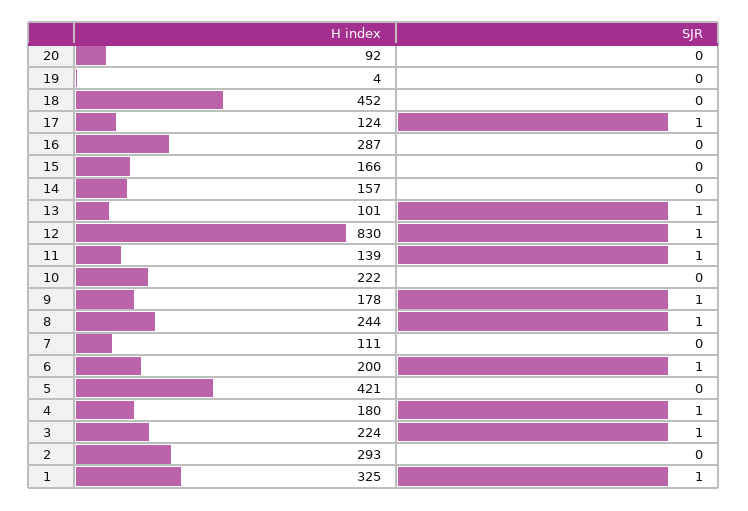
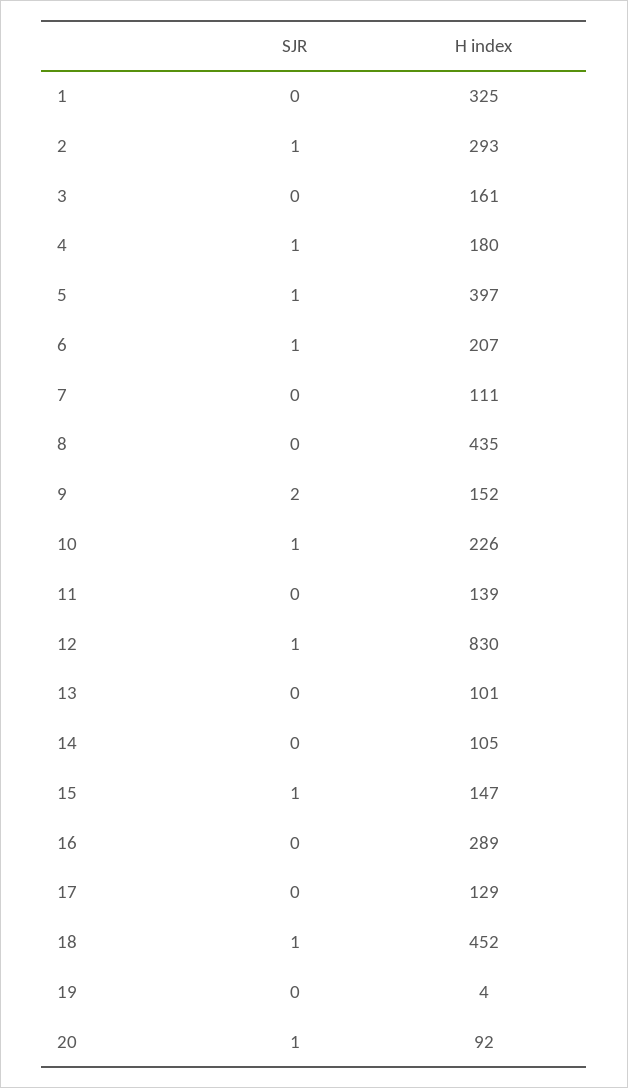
SJR, 20: 0 -> 1
SJR, 18: 0 -> 1
H index, 17: 124 -> 129
SJR, 17: 1 -> 0
H index, 16: 287 -> 289
H index, 15: 166 -> 147
SJR, 15: 0 -> 1
H index, 14: 157 -> 105
SJR, 13: 1 -> 0
SJR, 11: 1 -> 0
H index, 10: 222 -> 226
SJR, 10: 0 -> 1
H index, 9: 178 -> 152
SJR, 9: 1 -> 2
H index, 8: 244 -> 435
SJR, 8: 1 -> 0
H index, 6: 200 -> 207
H index, 5: 421 -> 397
SJR, 5: 0 -> 1
H index, 3: 224 -> 161
SJR, 3: 1 -> 0
SJR, 2: 0 -> 1
SJR, 1: 1 -> 0

